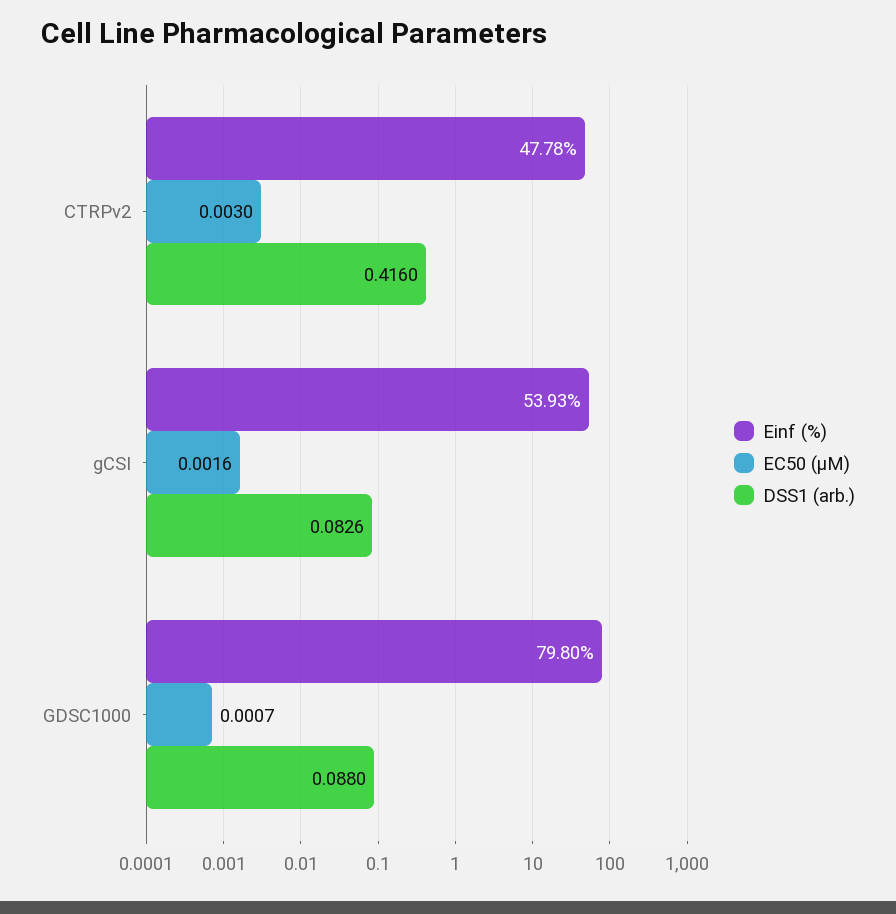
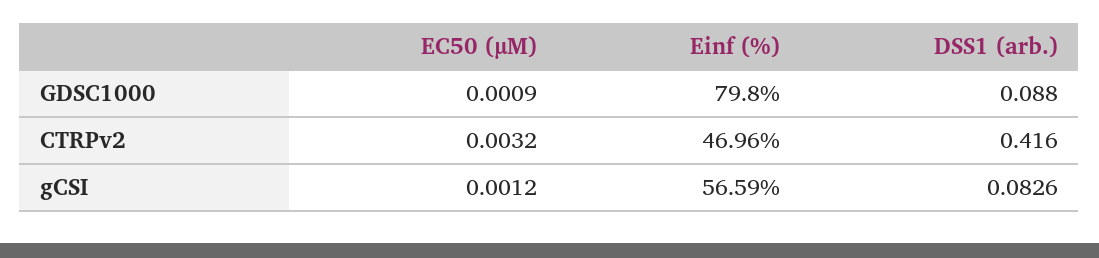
Einf (%), CTRPv2: 47.78 -> 46.96
EC50 (µM), CTRPv2: 0.003 -> 0.0032
Einf (%), gCSI: 53.93 -> 56.59
EC50 (µM), gCSI: 0.0016 -> 0.0012
EC50 (µM), GDSC1000: 0.0007 -> 0.0009

